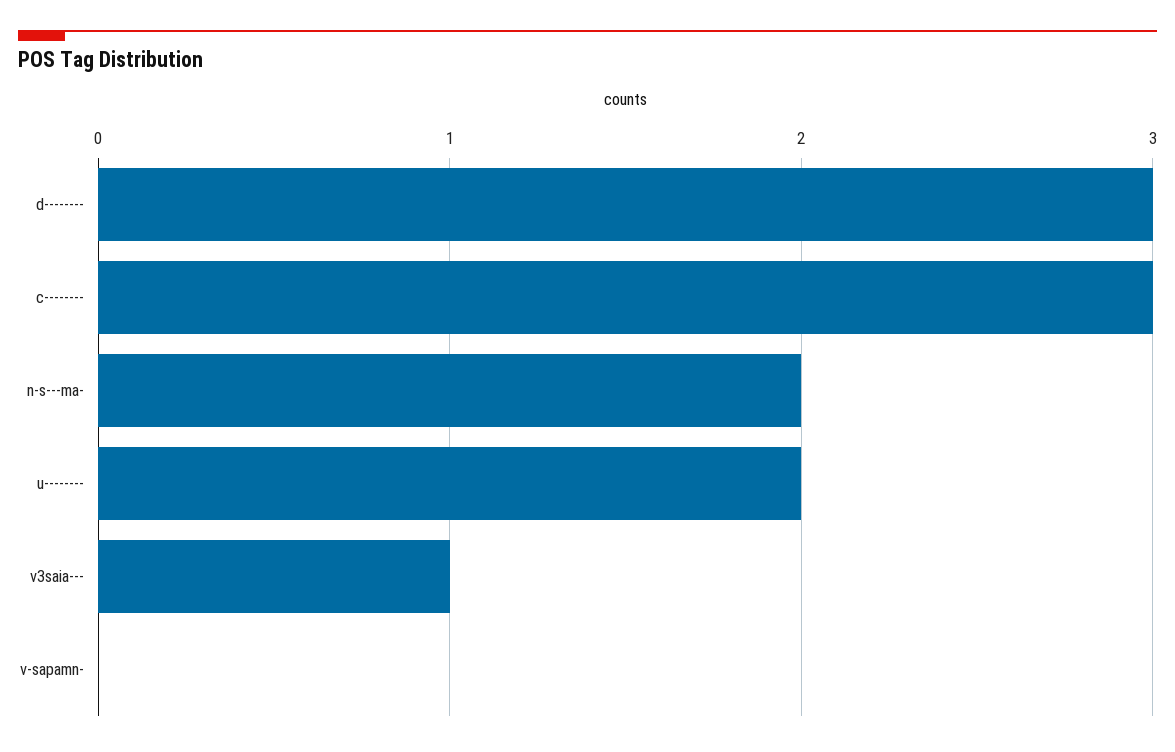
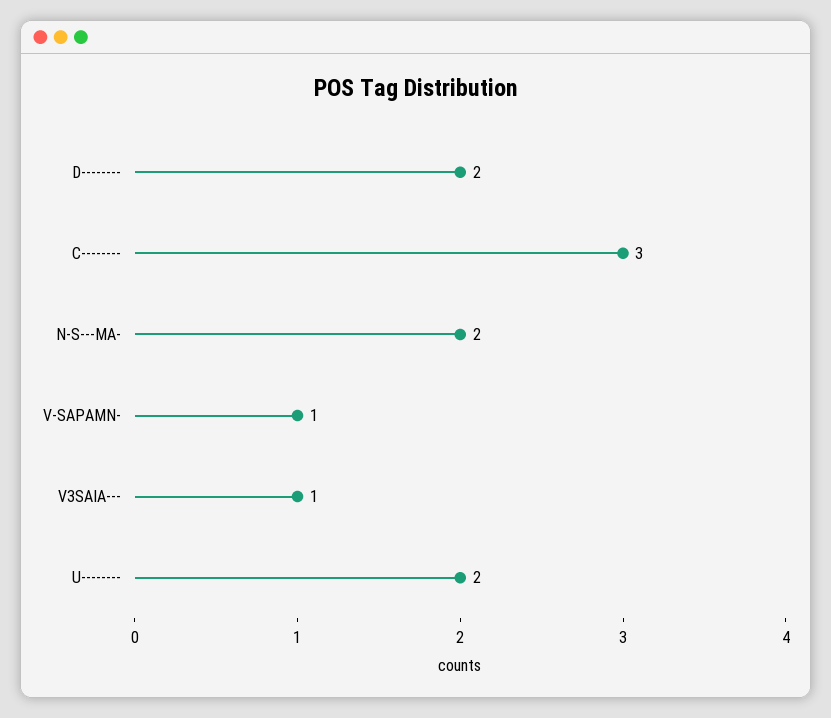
d--------: 3 -> 2
v-sapamn-: 0 -> 1

